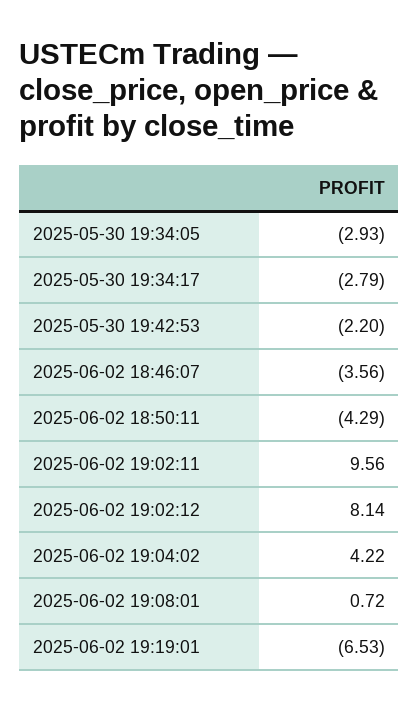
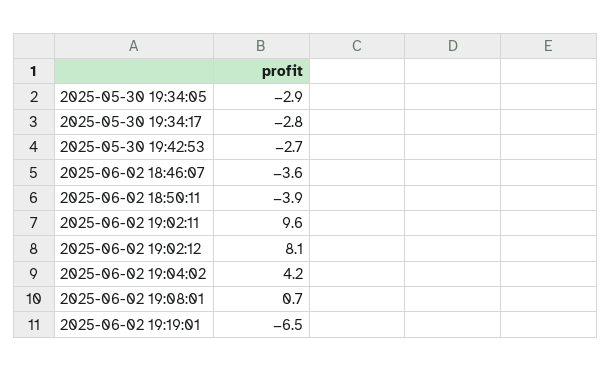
2025-05-30 19:42:53: -2.2 -> -2.7
2025-06-02 18:50:11: -4.29 -> -3.9

